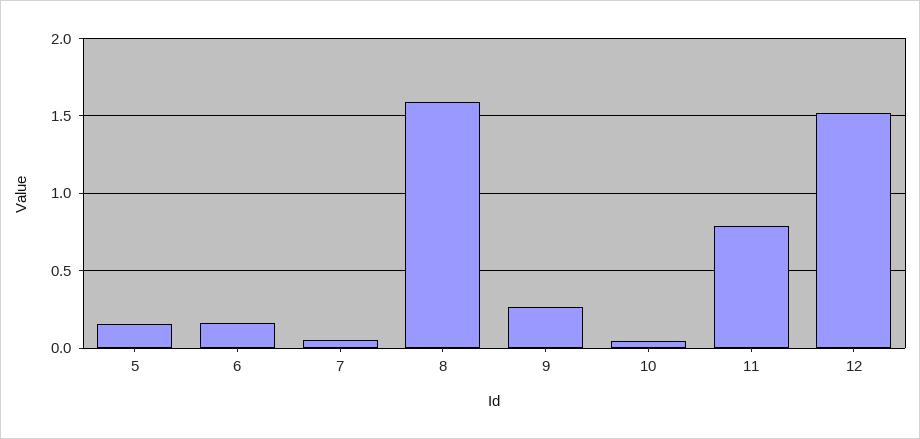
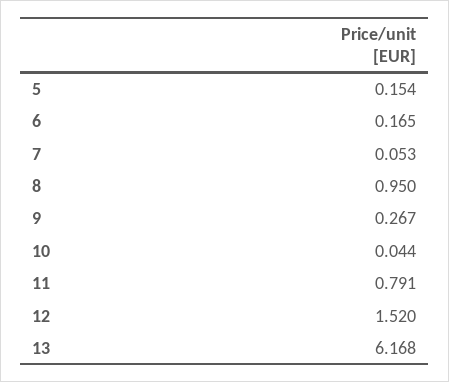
8: 1.6 -> 0.95
13: none -> 6.168

